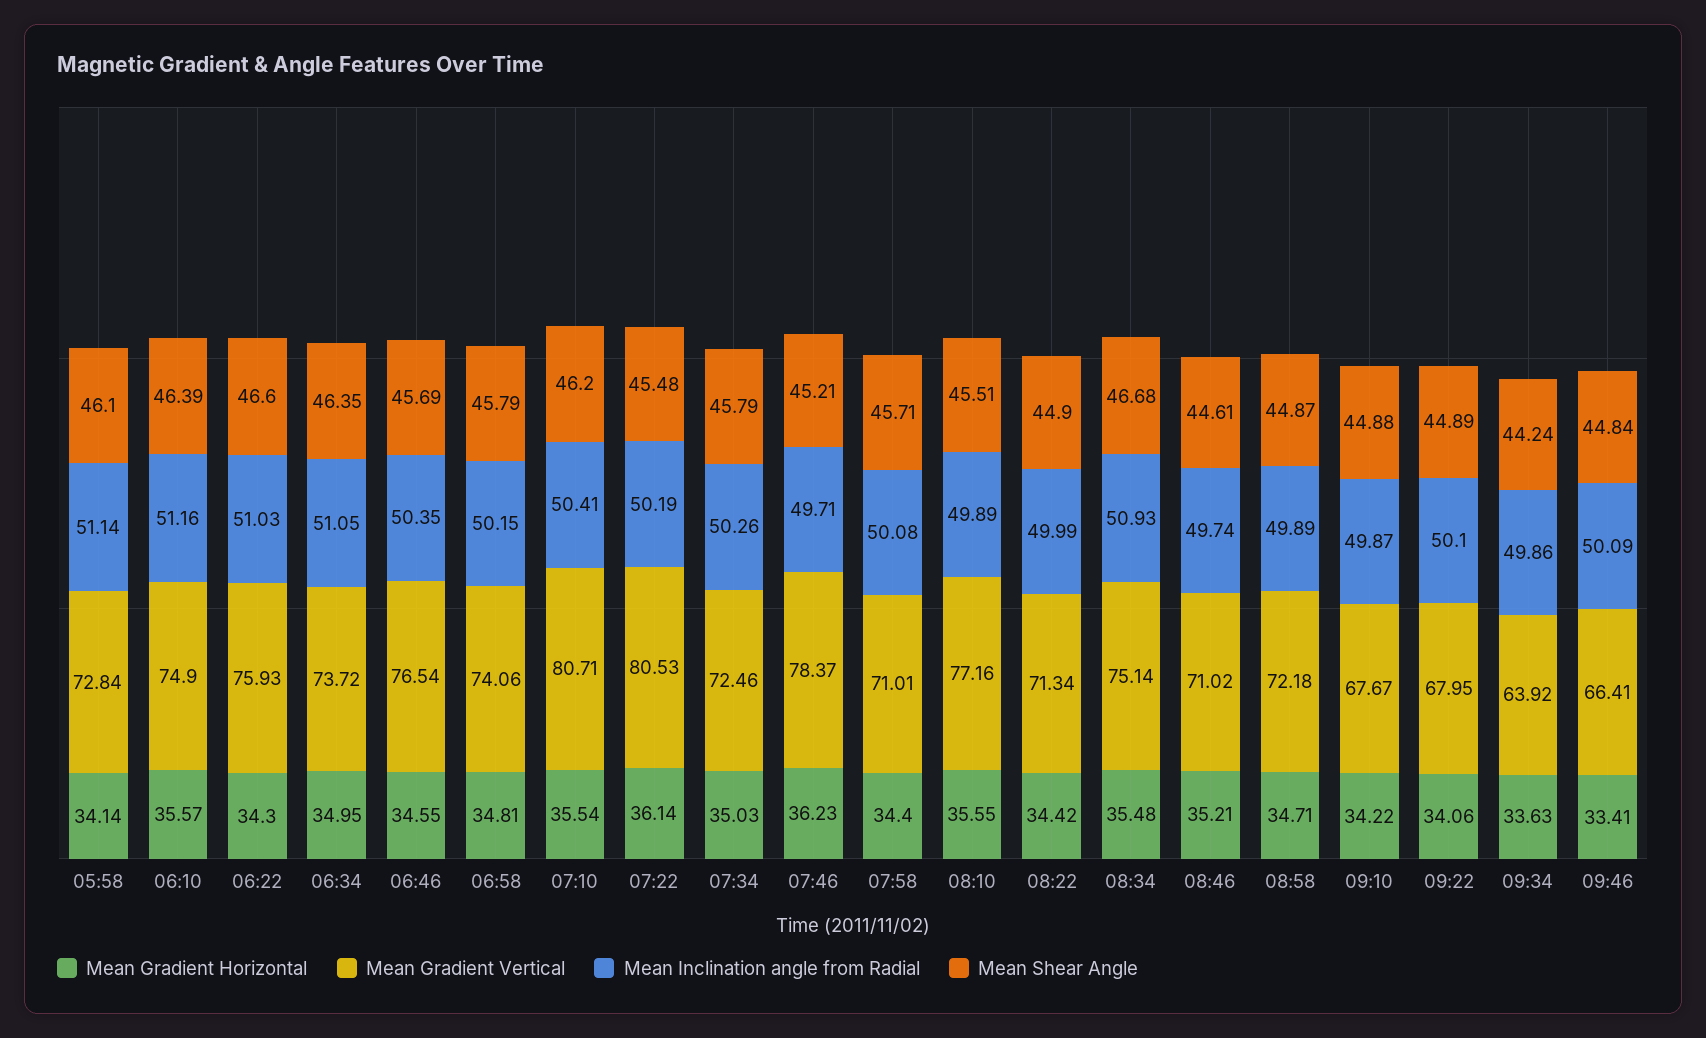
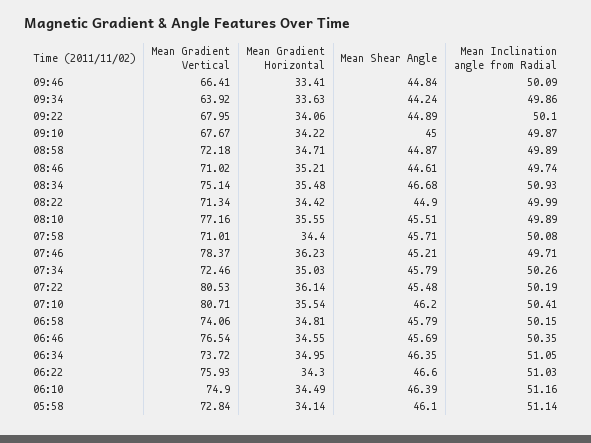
Mean Gradient Horizontal, 06:10: 35.57 -> 34.49
Mean Shear Angle, 09:10: 44.88 -> 45

